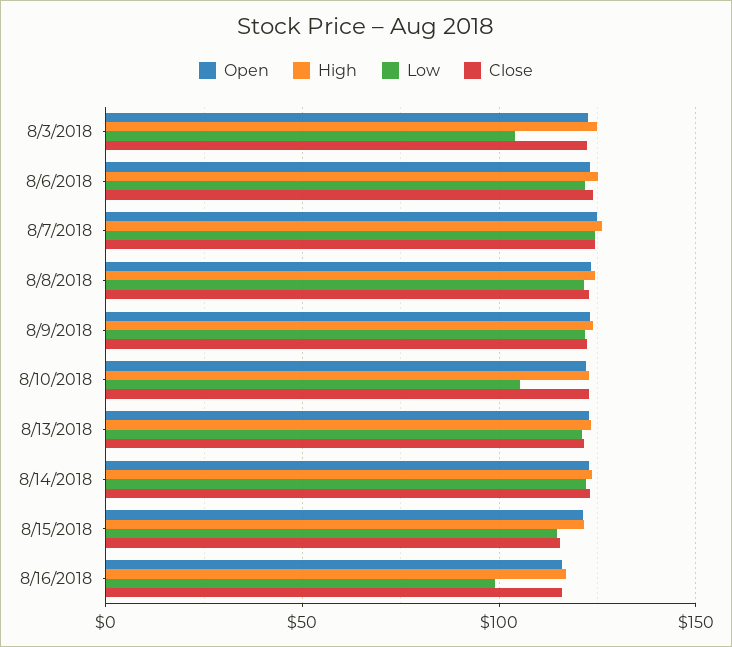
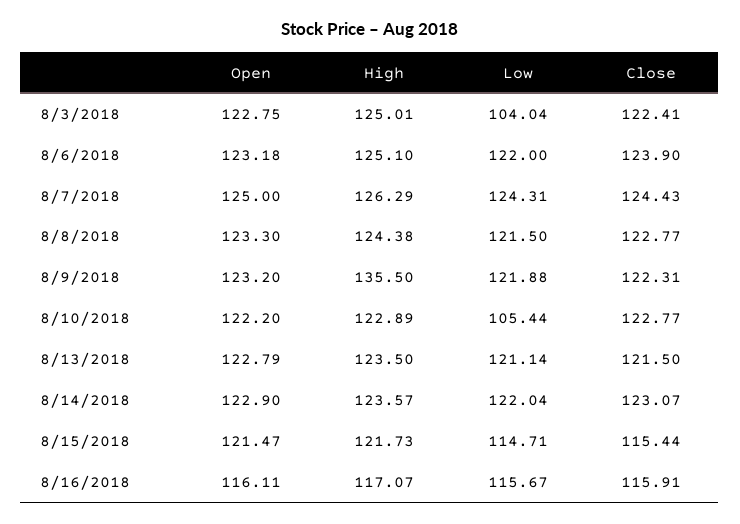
High, 8/9/2018: 125 -> 135.5
Low, 8/16/2018: 100 -> 115.67

